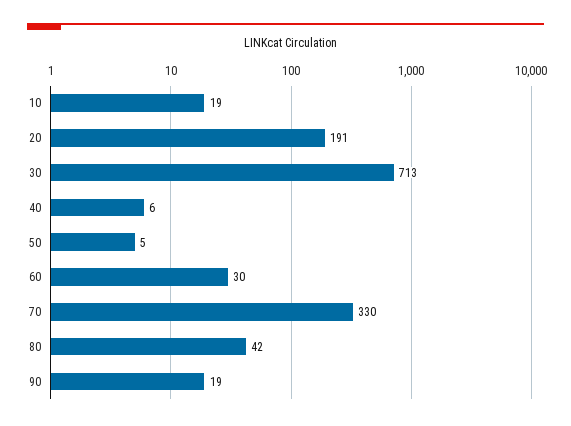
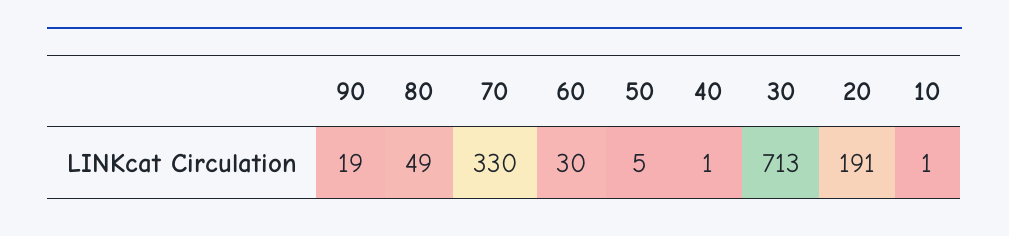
10: 19 -> 1
40: 6 -> 1
80: 42 -> 49

